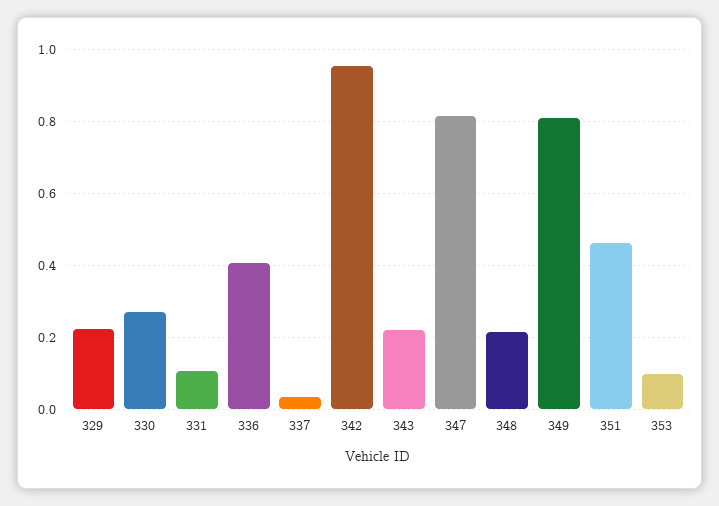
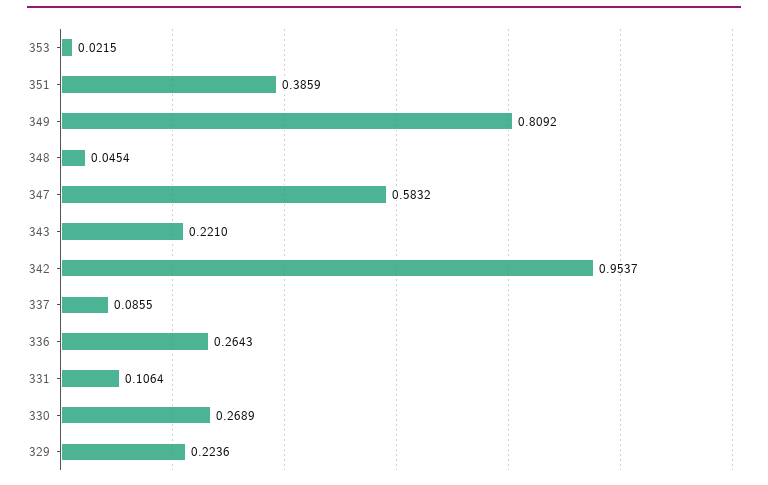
336: 0.4 -> 0.2643
337: 0.04 -> 0.0855
347: 0.82 -> 0.5832
348: 0.22 -> 0.0454
351: 0.46 -> 0.3859
353: 0.1 -> 0.0215

